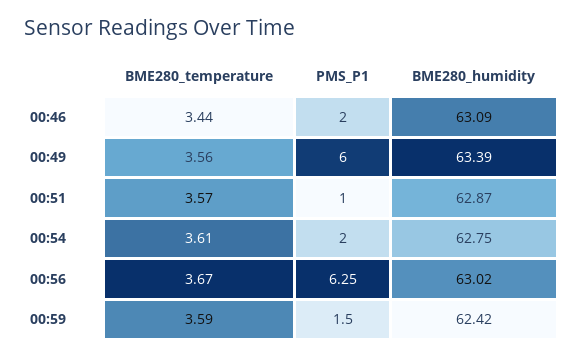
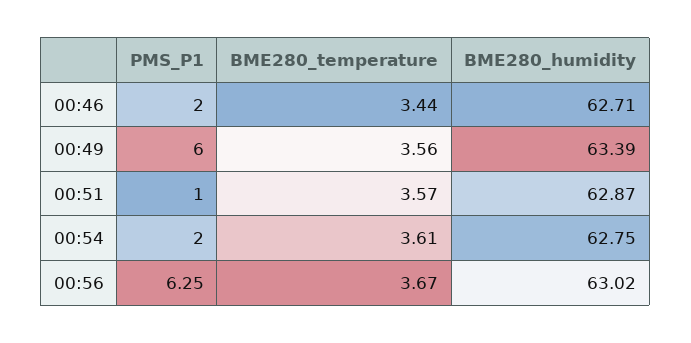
BME280_humidity, 00:46: 63.09 -> 62.71
BME280_temperature, 00:59: 3.59 -> none
PMS_P1, 00:59: 1.5 -> none
BME280_humidity, 00:59: 62.42 -> none

